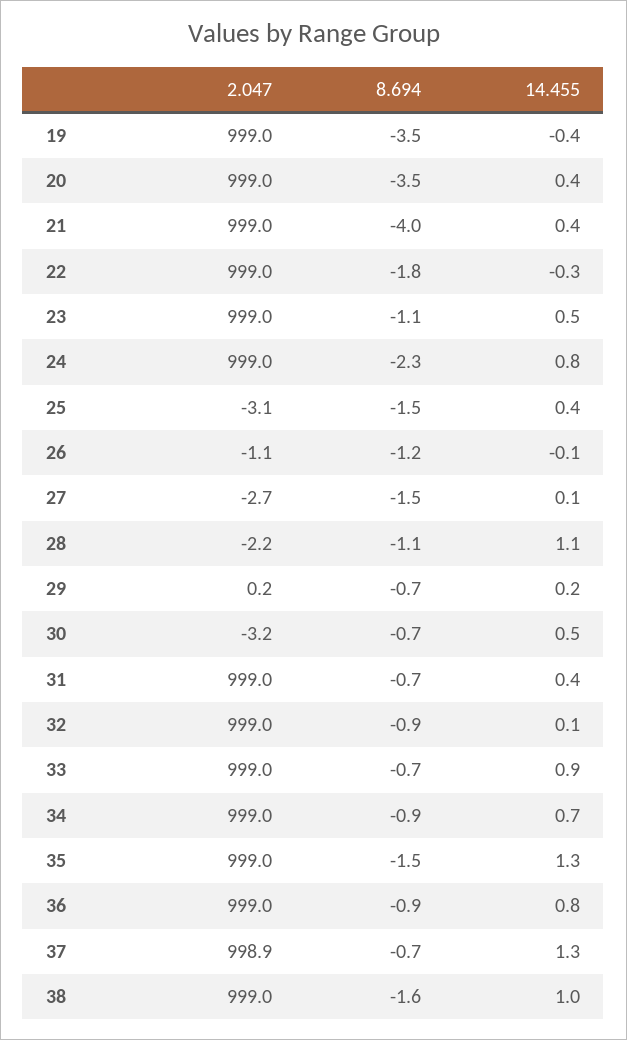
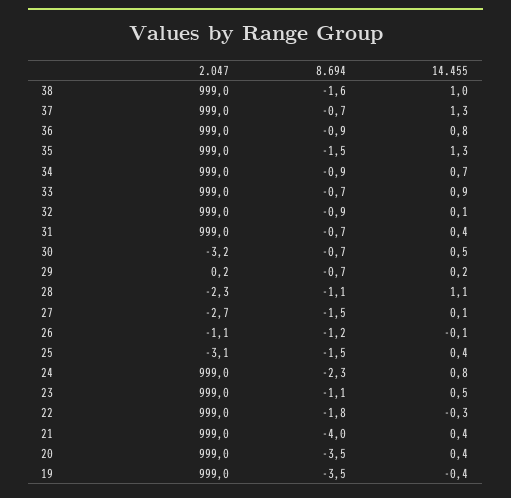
2.047, 28: -2.2 -> -2.3
2.047, 37: 998.9 -> 999

